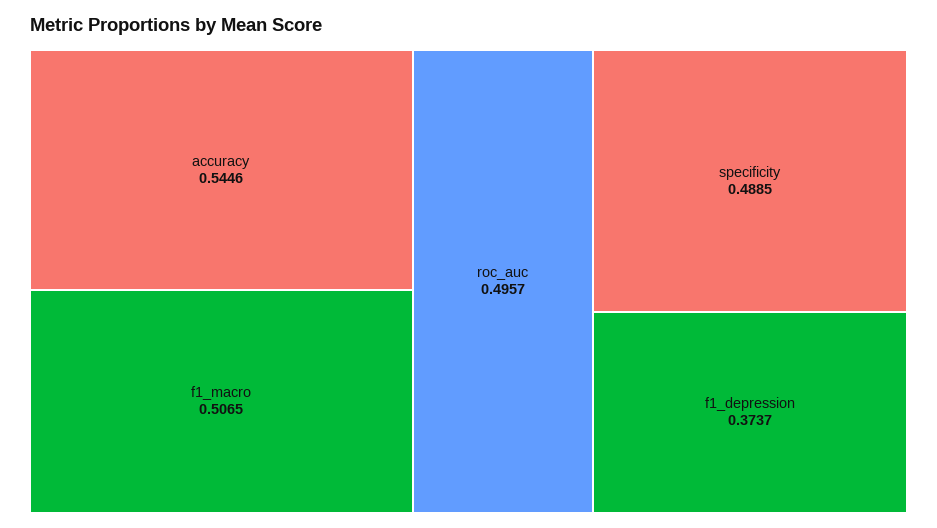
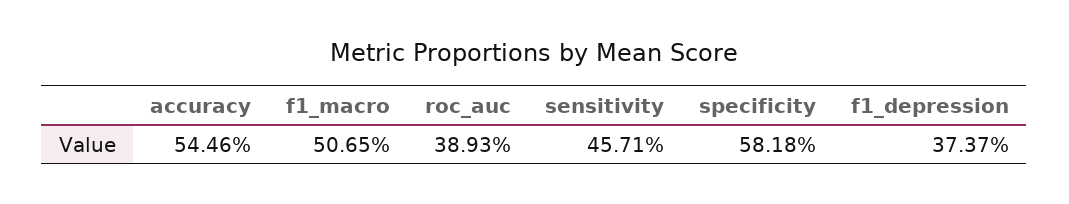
roc_auc: 0.4957 -> 0.3893
specificity: 0.4885 -> 0.5818
sensitivity: none -> 0.4571

